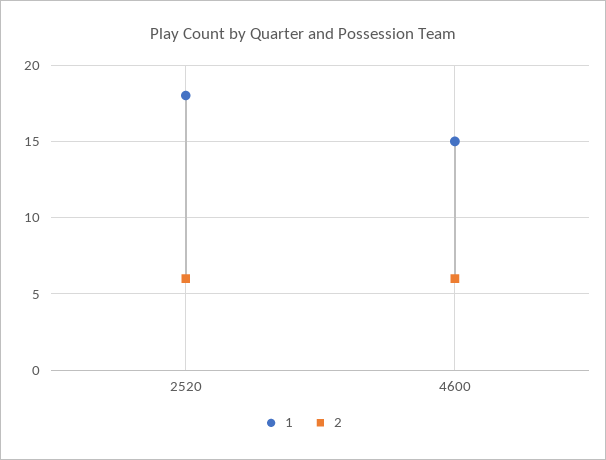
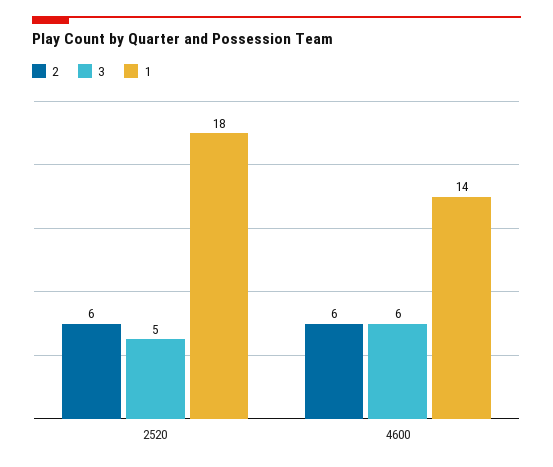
1, 4600: 15 -> 14
3, 2520: none -> 5
3, 4600: none -> 6

